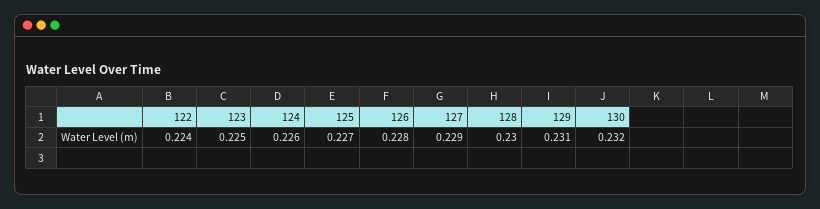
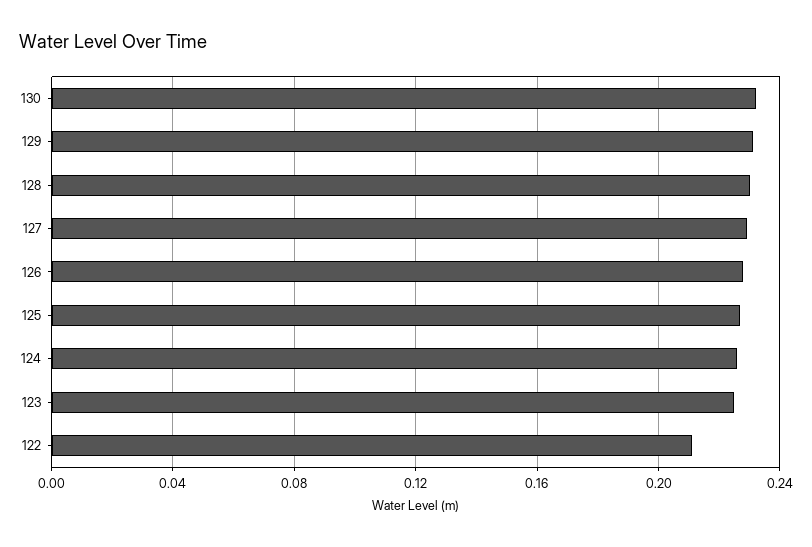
122: 0.224 -> 0.21

